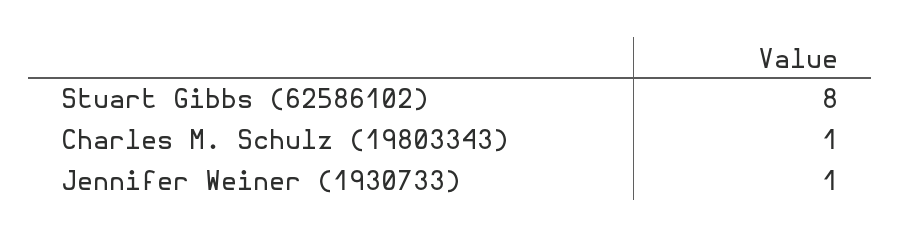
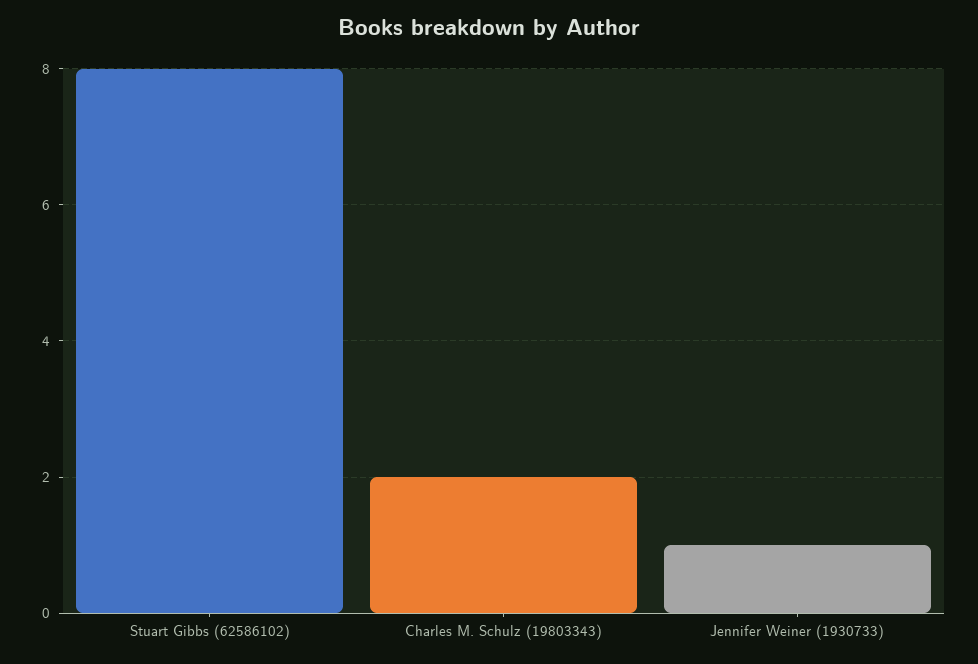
Charles M. Schulz (19803343): 1 -> 2

